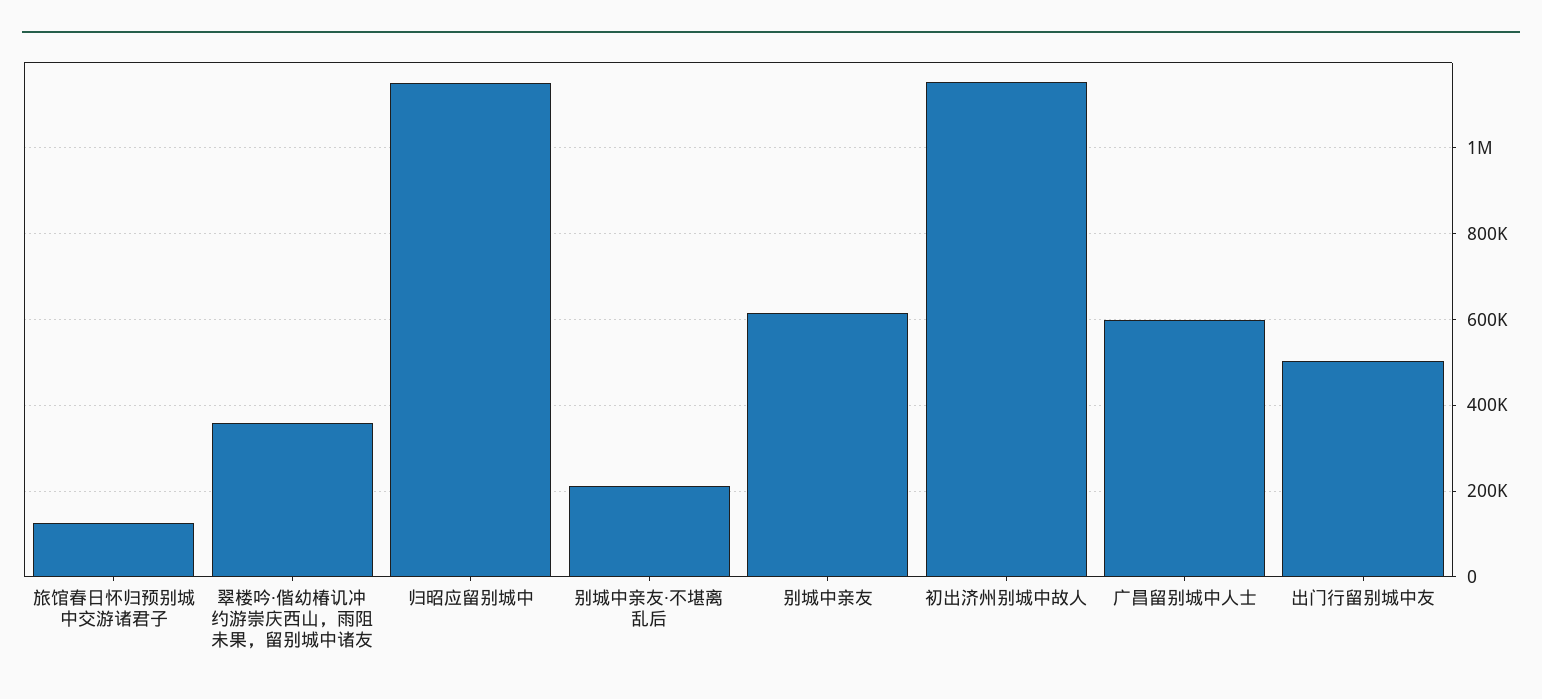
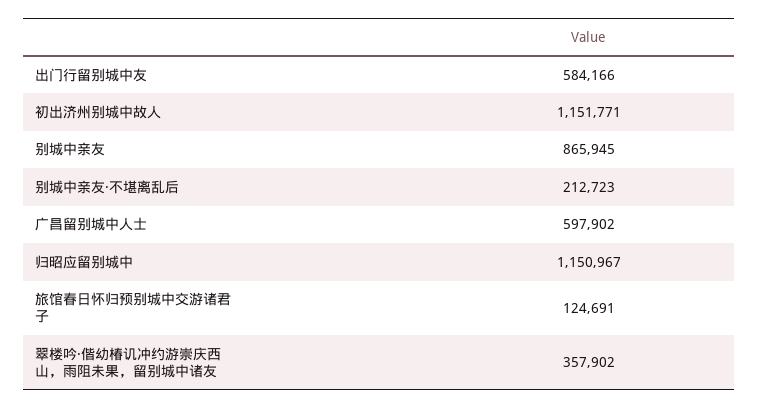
别城中亲友: 620000 -> 865945
出门行留别城中友: 500000 -> 584166

